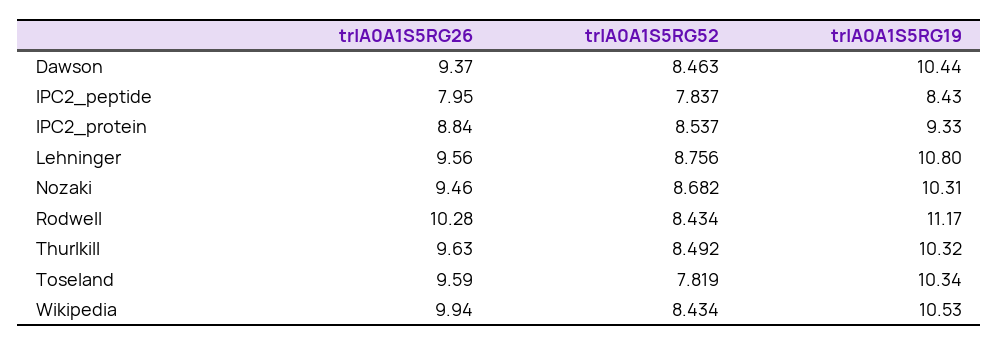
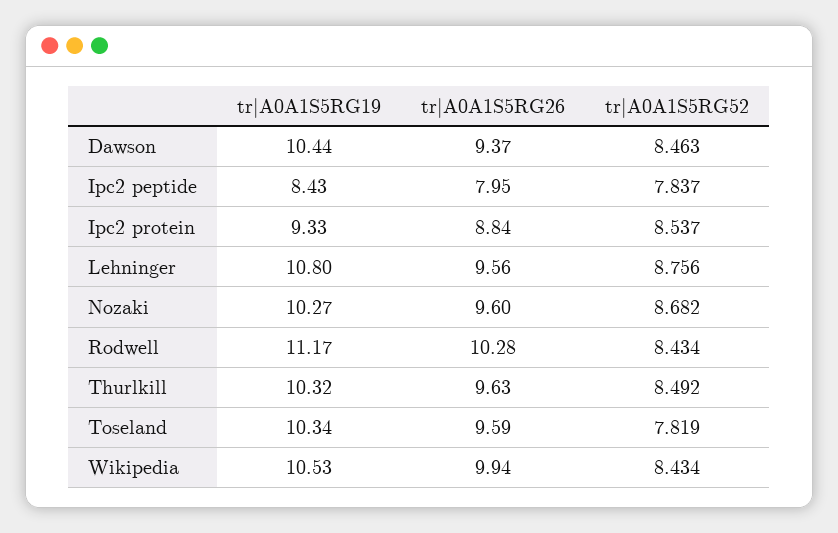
tr|A0A1S5RG26, Nozaki: 9.46 -> 9.6
tr|A0A1S5RG19, Nozaki: 10.31 -> 10.27

